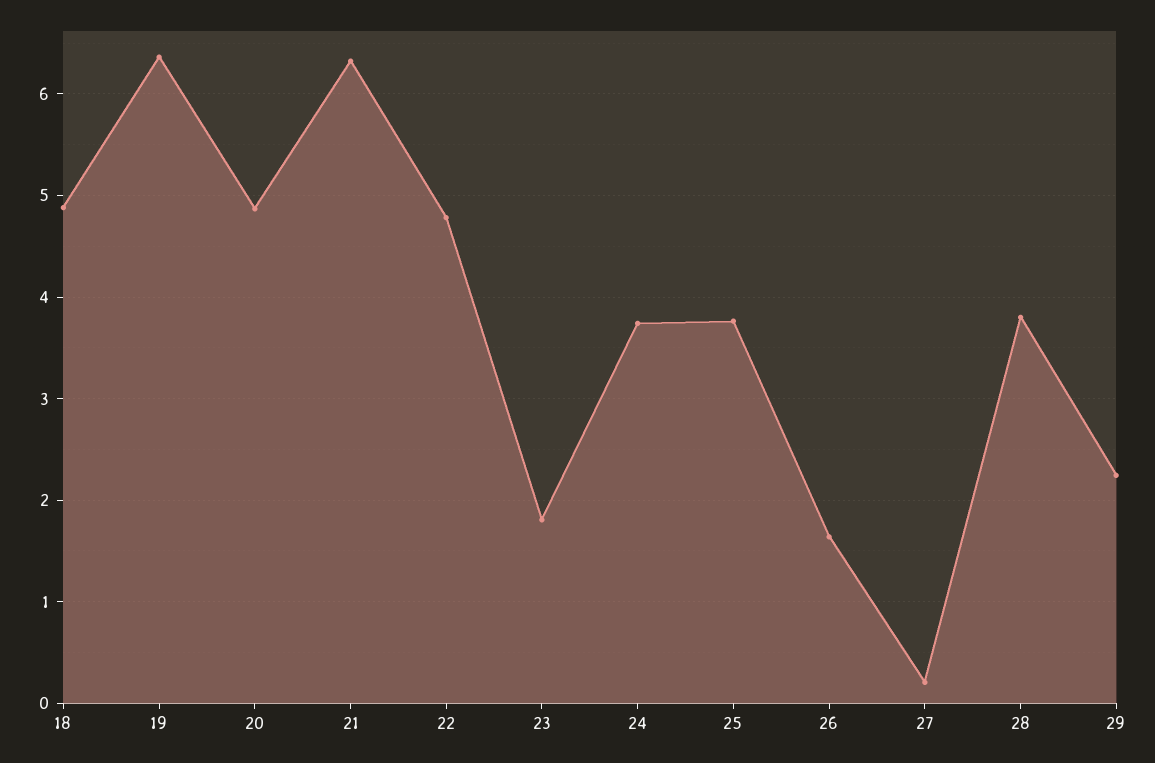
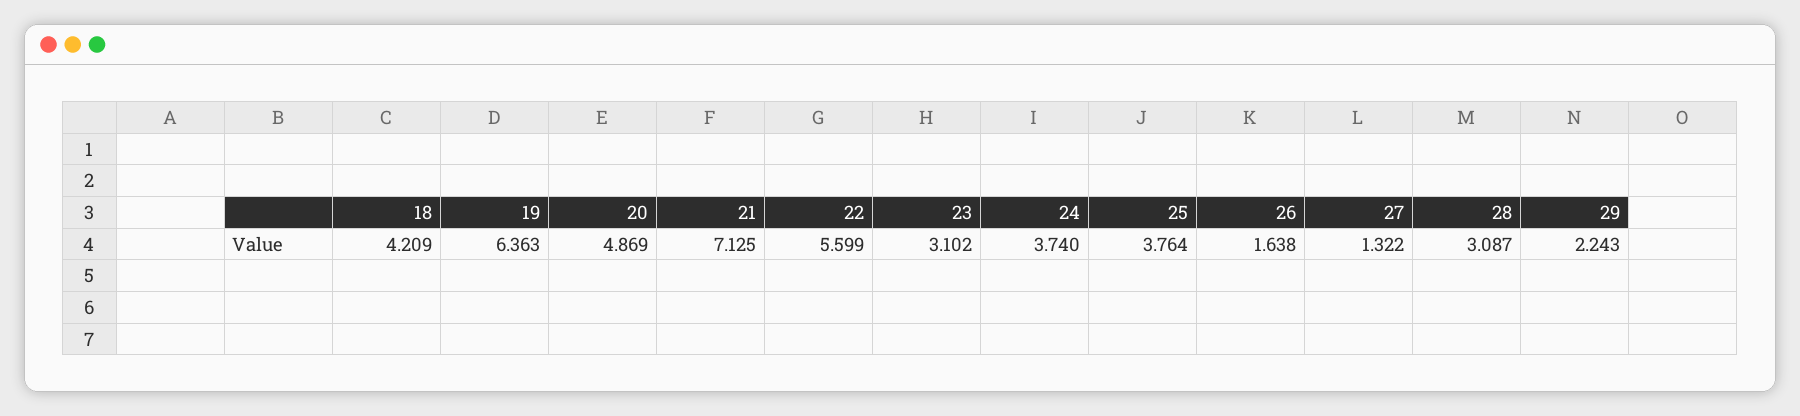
18: 4.9 -> 4.209
21: 6.3 -> 7.125
22: 4.8 -> 5.599
23: 1.8 -> 3.102
27: 0.2 -> 1.322
28: 3.8 -> 3.087

